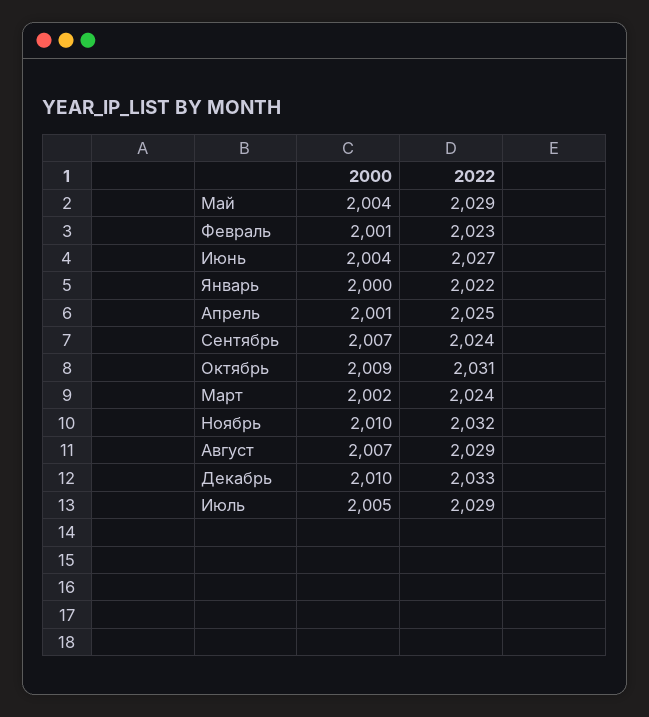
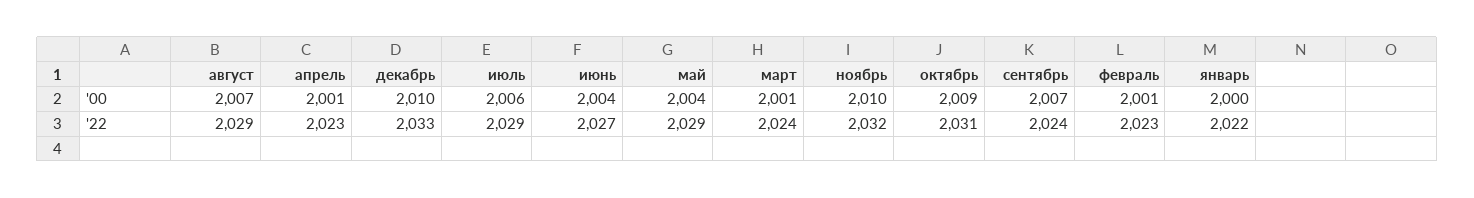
2022, Апрель: 2025 -> 2023
2000, Март: 2002 -> 2001
2000, Июль: 2005 -> 2006

